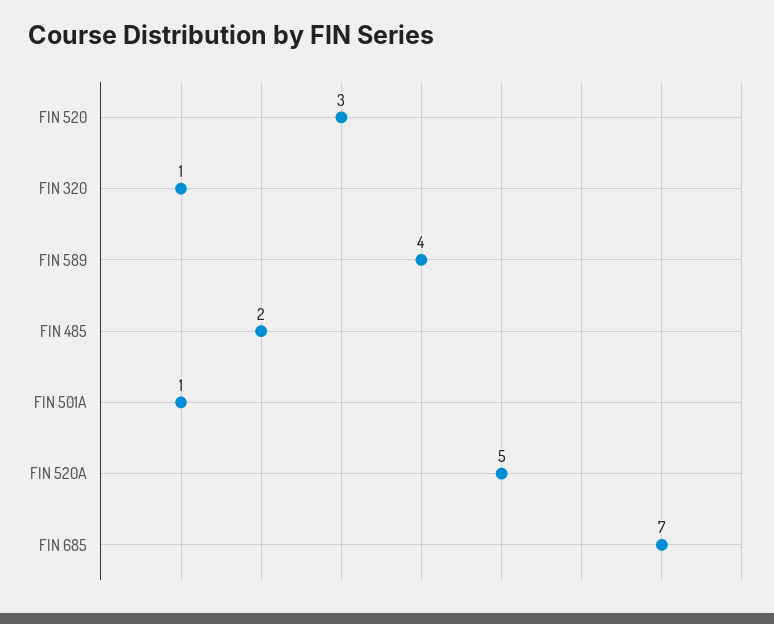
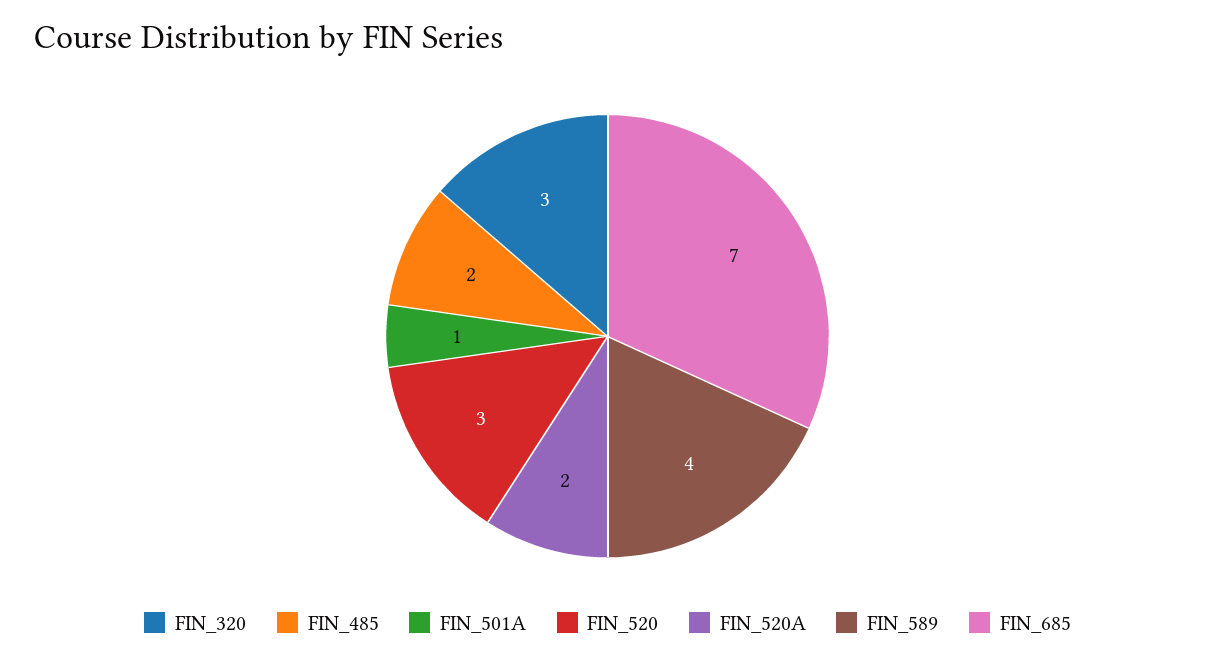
FIN 320: 1 -> 3
FIN 520A: 5 -> 2

